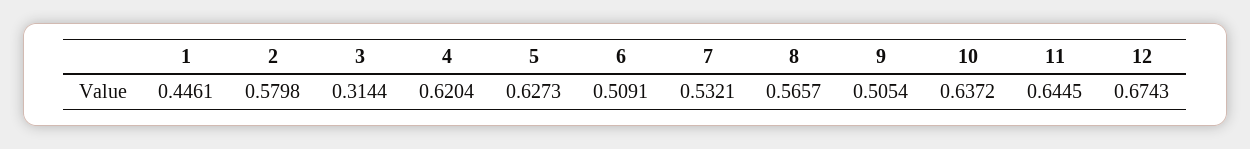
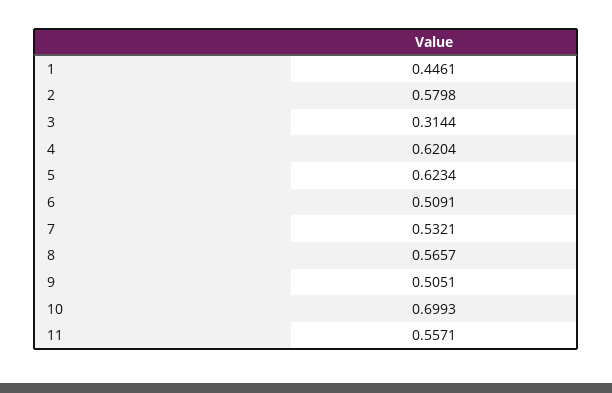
5: 0.6273 -> 0.6234
9: 0.5054 -> 0.5051
10: 0.6372 -> 0.6993
11: 0.6445 -> 0.5571
12: 0.6743 -> none

